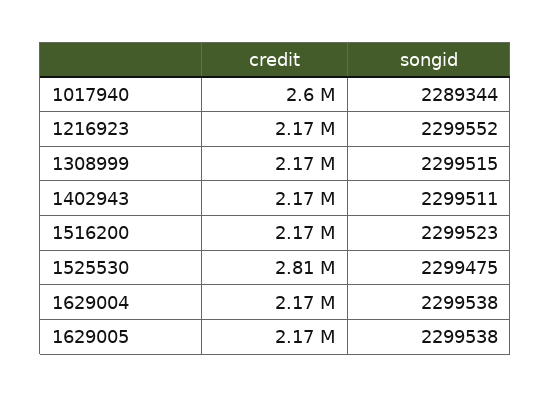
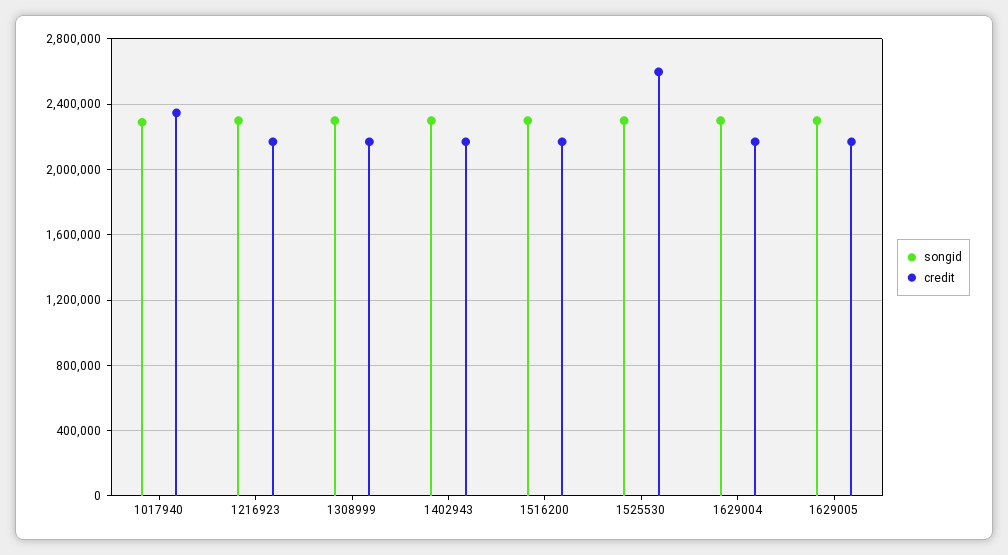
credit, 1017940: 2600000 -> 2350000
credit, 1525530: 2810000 -> 2600000

